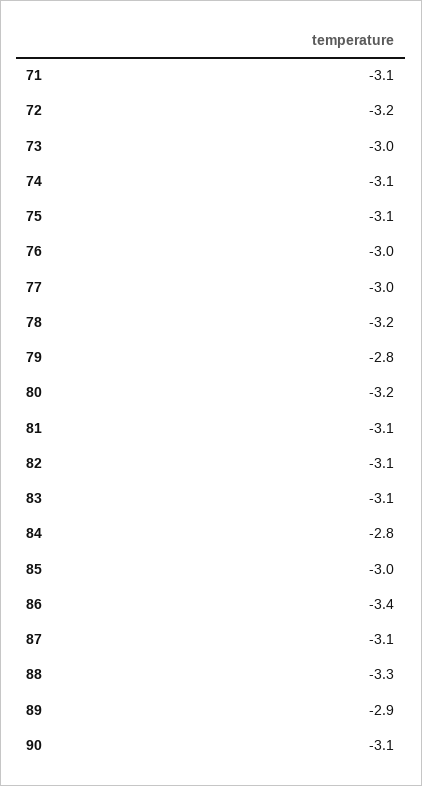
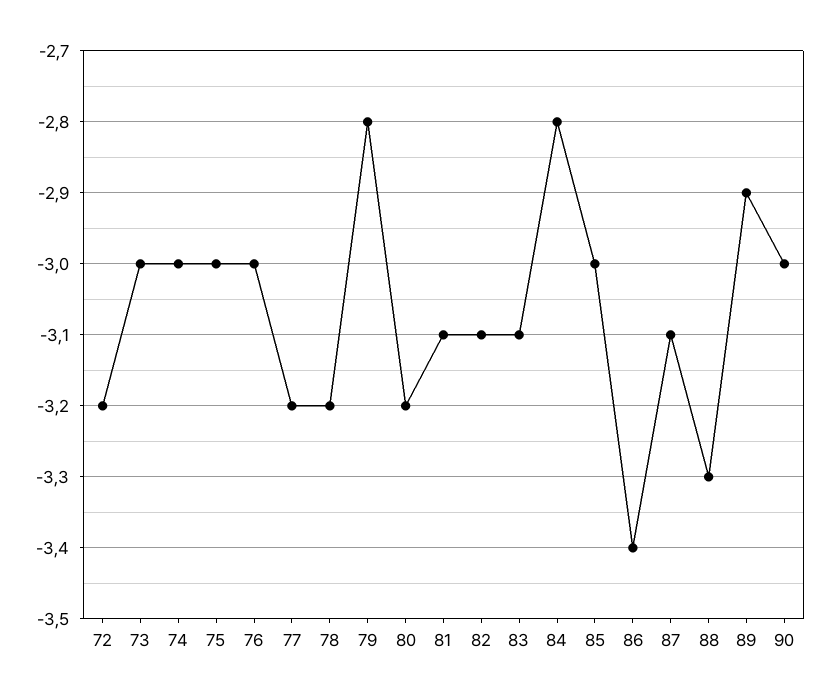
71: -3.1 -> none
74: -3.1 -> -3
75: -3.1 -> -3
77: -3 -> -3.2
90: -3.1 -> -3

